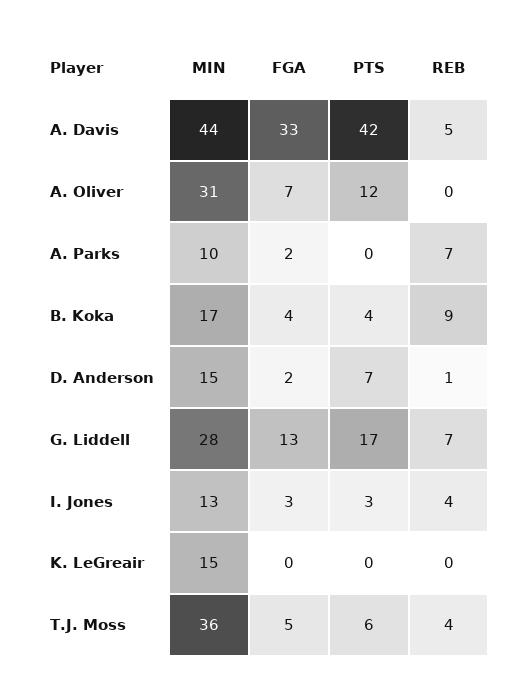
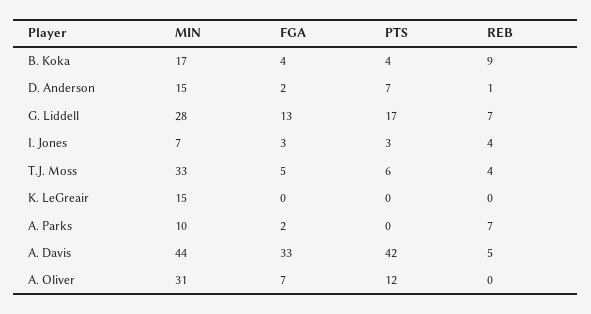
MIN, I. Jones: 13 -> 7
MIN, T.J. Moss: 36 -> 33

